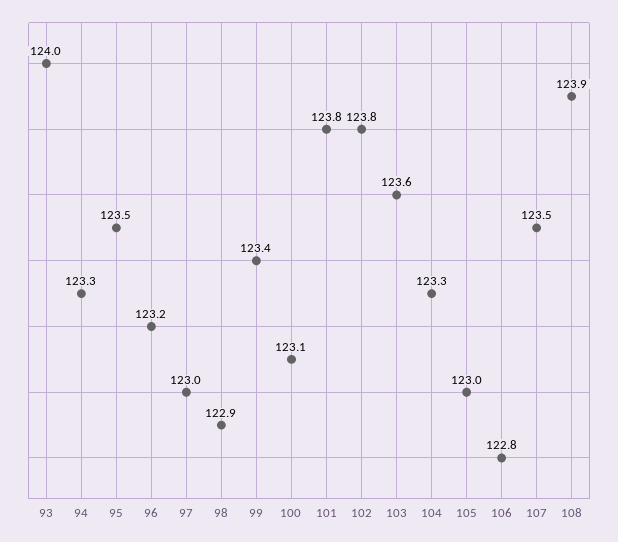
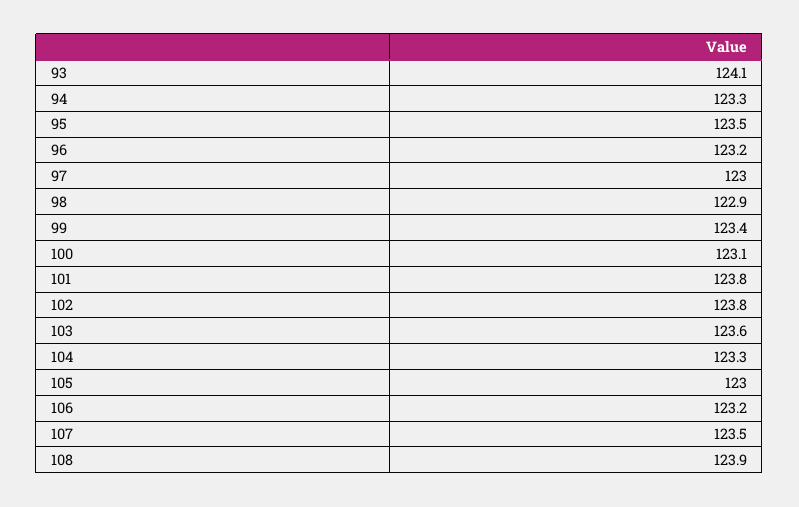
93: 124 -> 124.1
106: 122.8 -> 123.2

